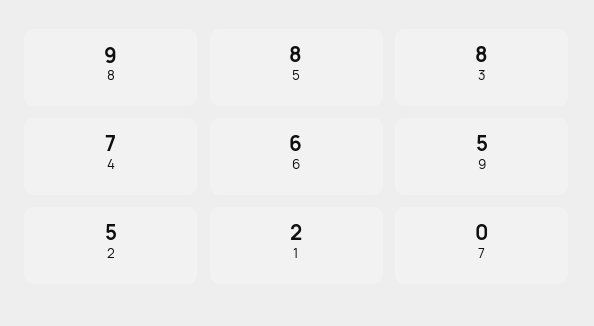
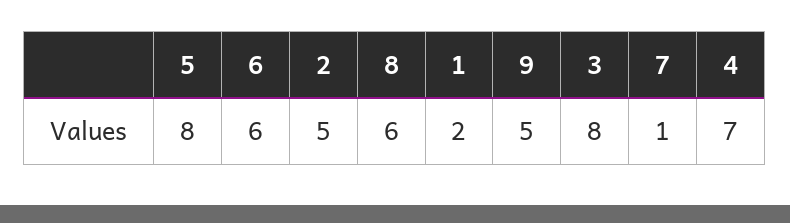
8: 9 -> 6
7: 0 -> 1

